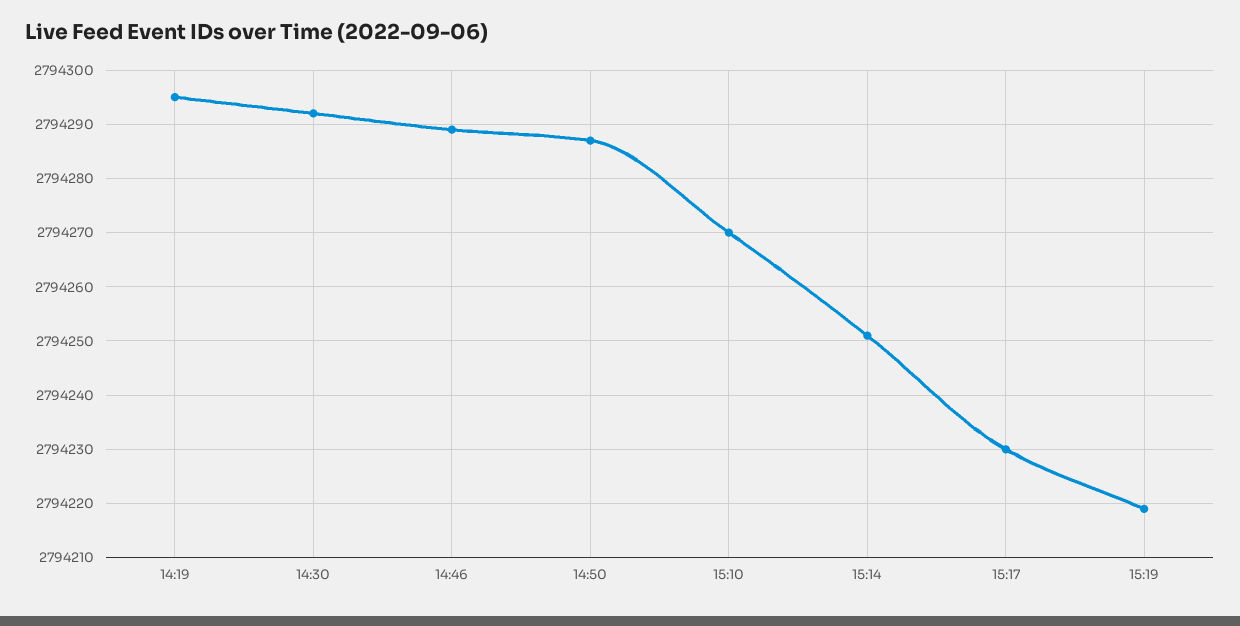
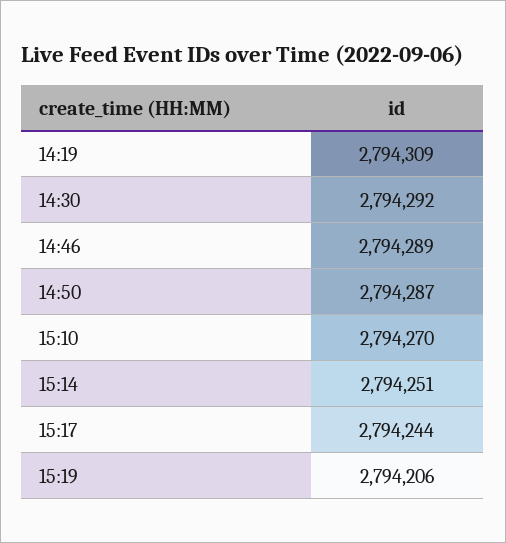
14:19: 2794295 -> 2794309
15:17: 2794230 -> 2794244
15:19: 2794220 -> 2794206

